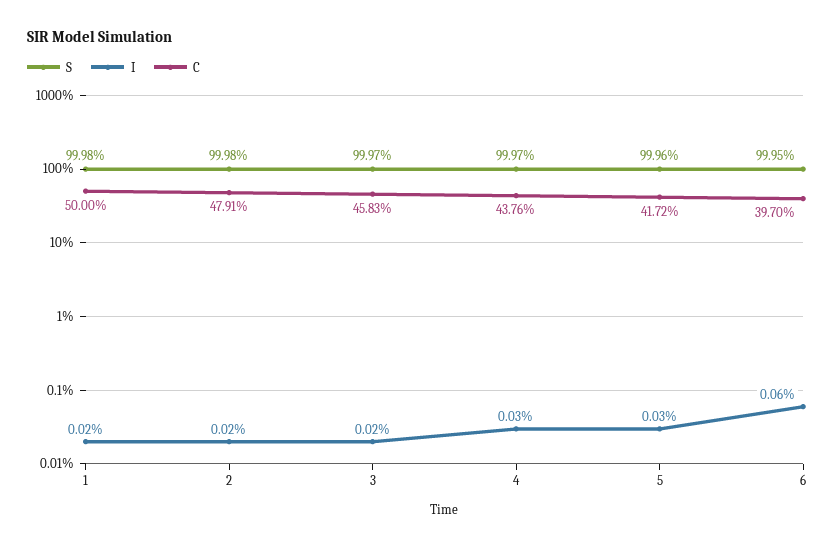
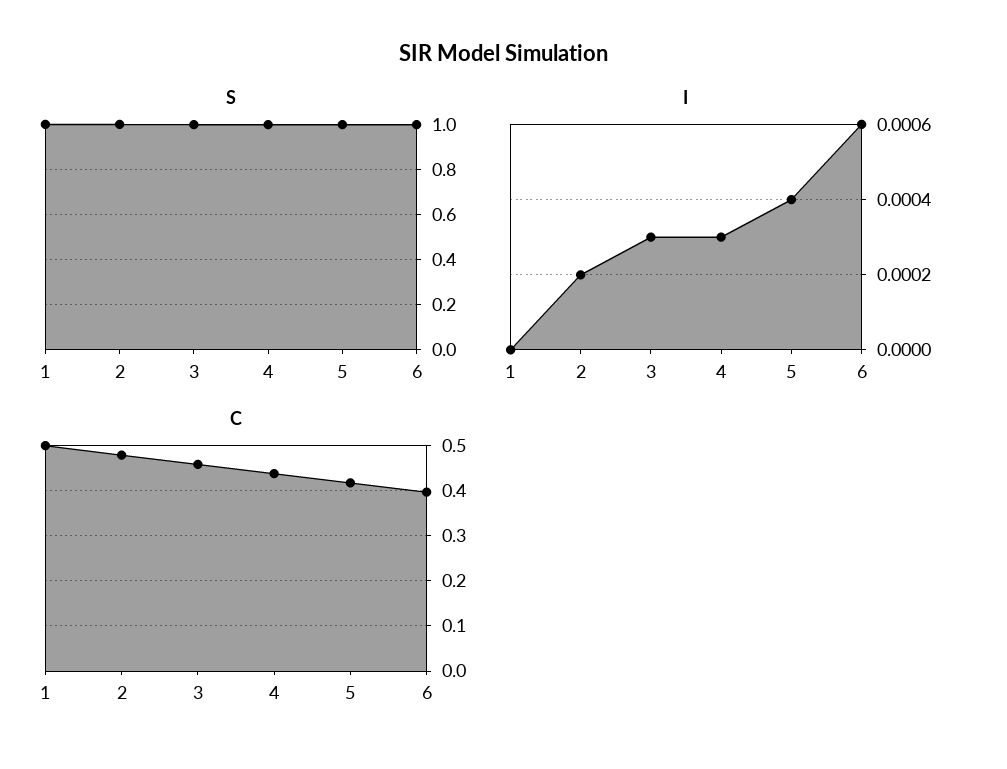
I, 1: 0.0002 -> 0
I, 3: 0.0002 -> 0.0003
I, 5: 0.0003 -> 0.0004

